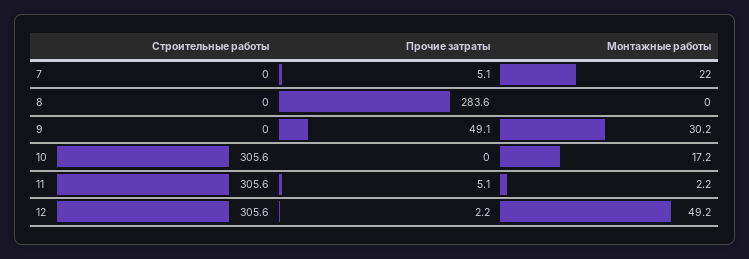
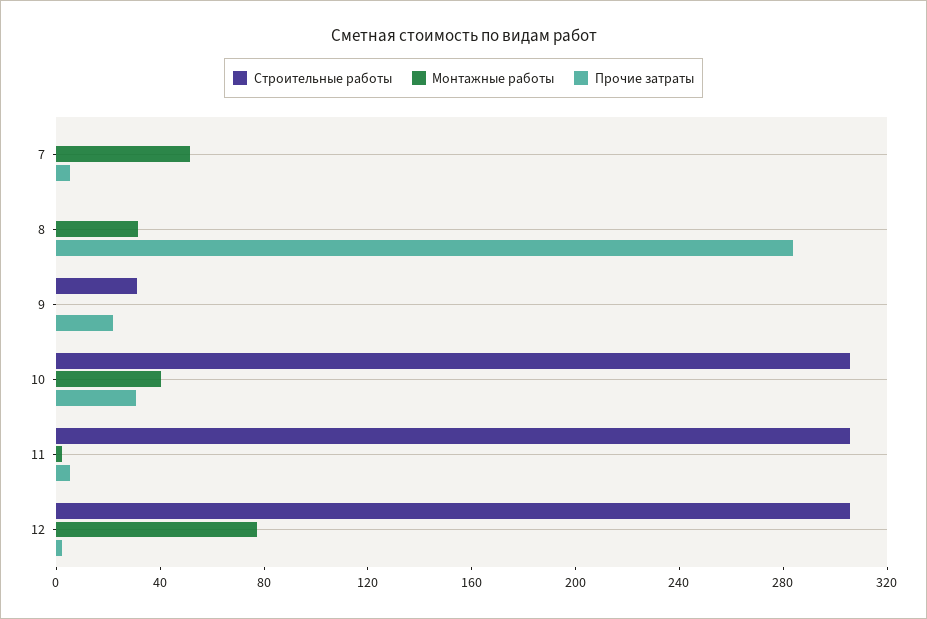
Монтажные работы, 7: 22 -> 50
Монтажные работы, 8: 0 -> 30
Строительные работы, 9: 0 -> 30
Прочие затраты, 9: 49.1 -> 20
Монтажные работы, 9: 30.2 -> 0
Прочие затраты, 10: 0 -> 30
Монтажные работы, 10: 17.2 -> 40
Монтажные работы, 12: 49.2 -> 80

